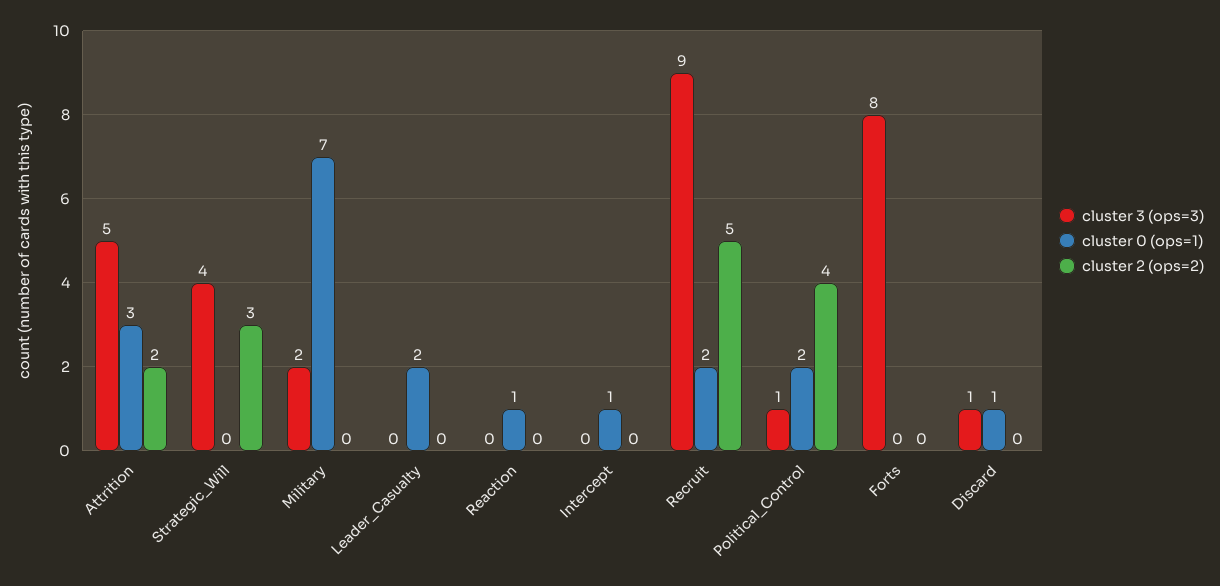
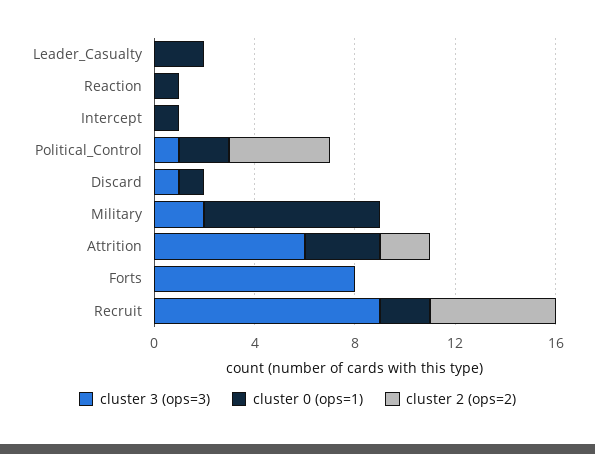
cluster 3 (ops=3), Attrition: 5 -> 6
cluster 3 (ops=3), Strategic_Will: 4 -> none
cluster 0 (ops=1), Strategic_Will: 0 -> none
cluster 2 (ops=2), Strategic_Will: 3 -> none

